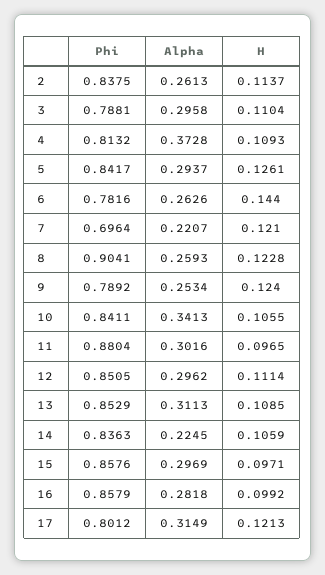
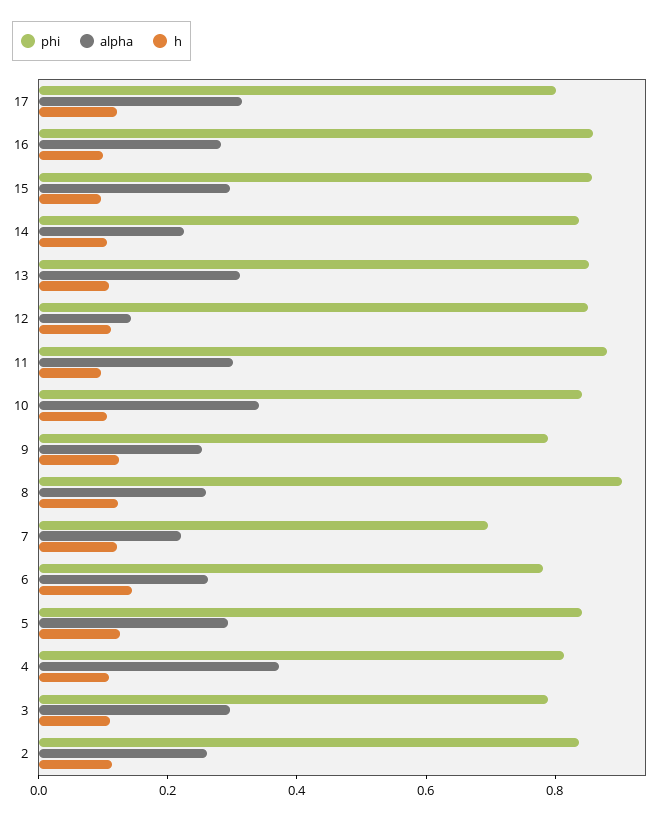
Alpha, 12: 0.2962 -> 0.15

